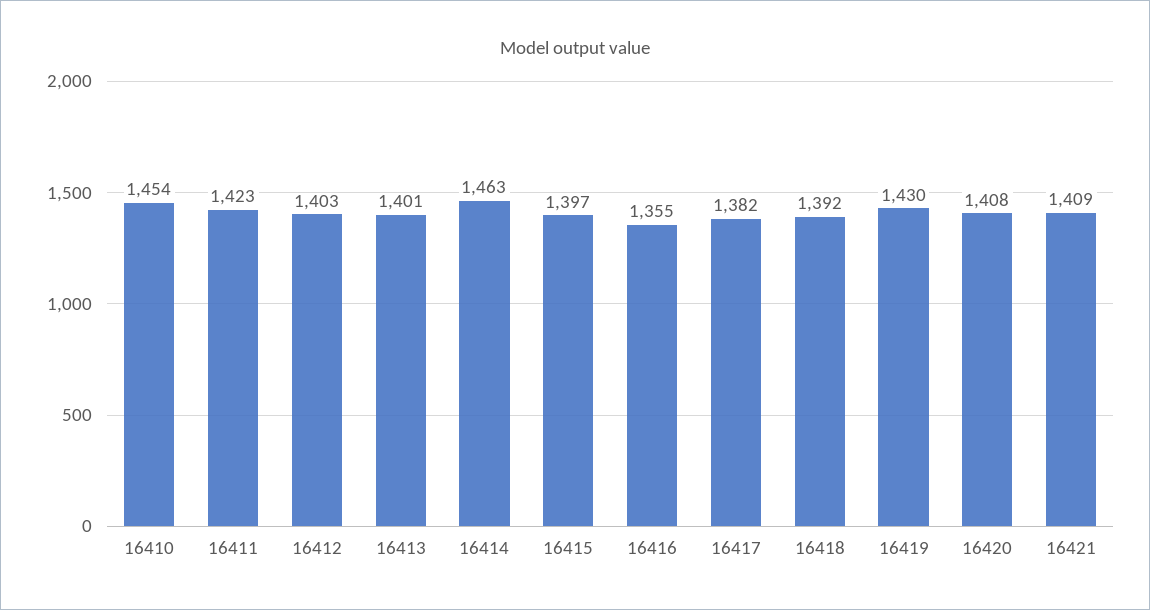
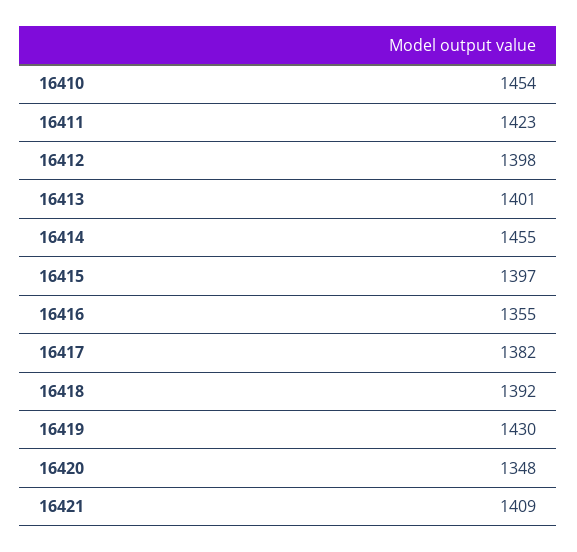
16412: 1403 -> 1398
16414: 1463 -> 1455
16420: 1408 -> 1348

